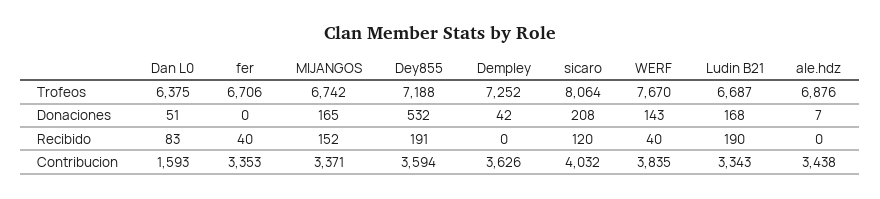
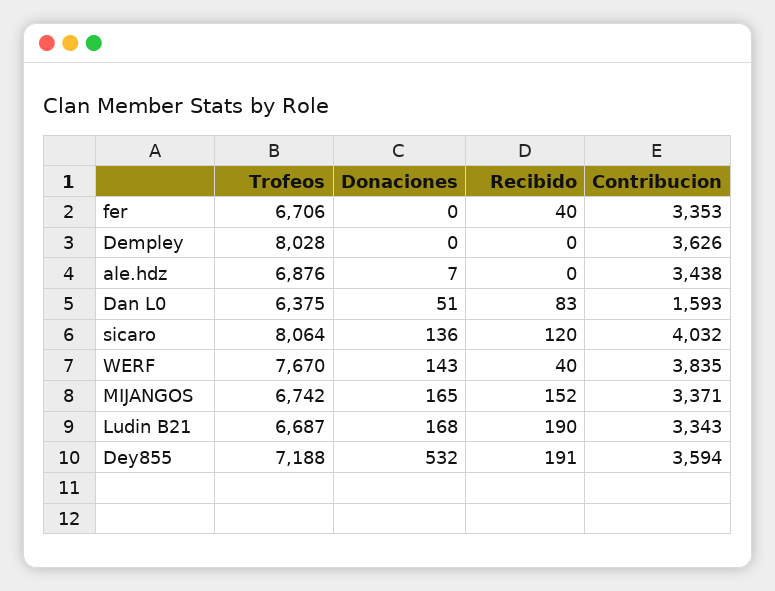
Dempley, Trofeos: 7252 -> 8028
Dempley, Donaciones: 42 -> 0
sicaro, Donaciones: 208 -> 136

